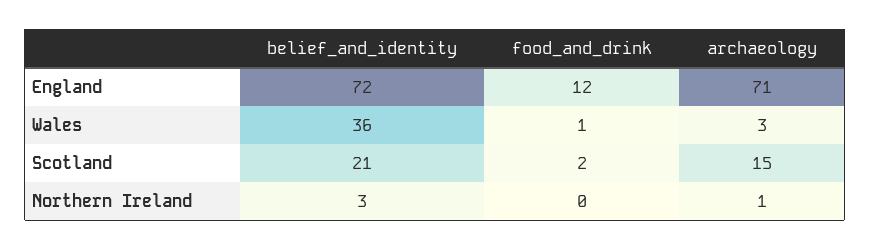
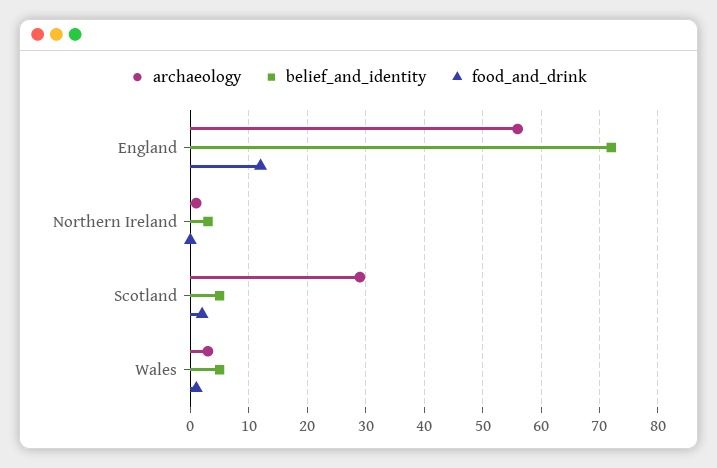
archaeology, England: 71 -> 55
belief_and_identity, Wales: 36 -> 5
belief_and_identity, Scotland: 21 -> 5
archaeology, Scotland: 15 -> 30

